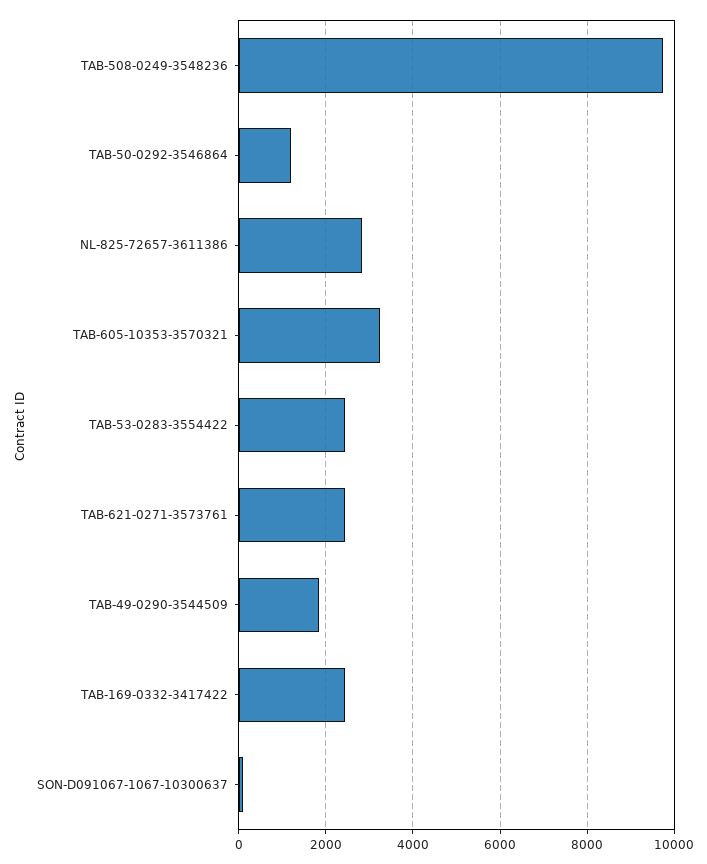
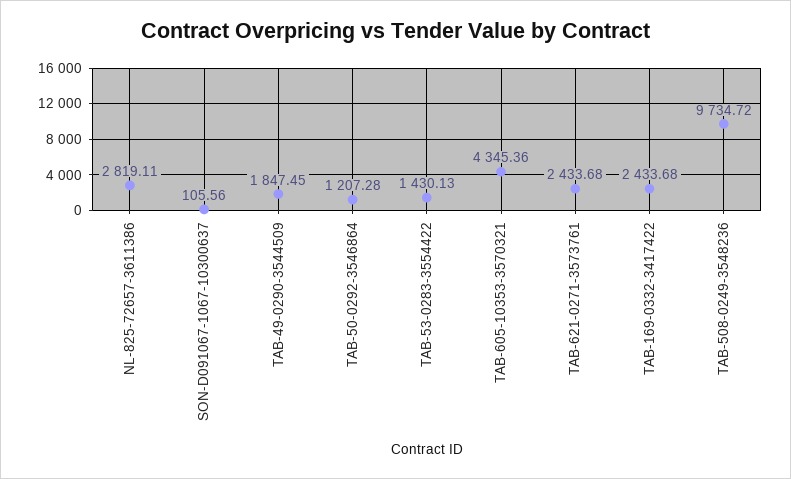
TAB-605-10353-3570321: 3200 -> 4345.36
TAB-53-0283-3554422: 2400 -> 1430.13

